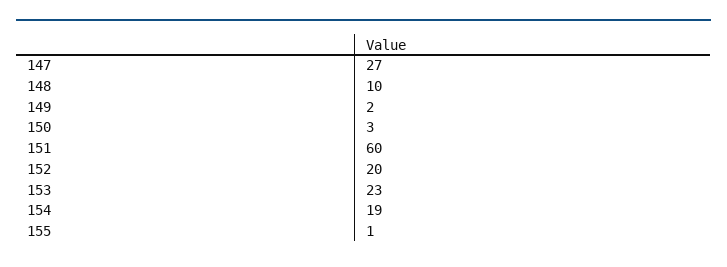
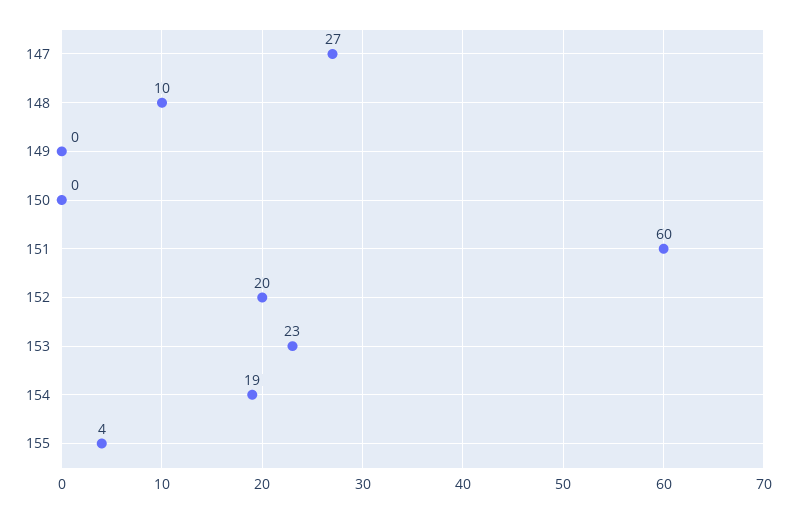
149: 2 -> 0
150: 3 -> 0
155: 1 -> 4

